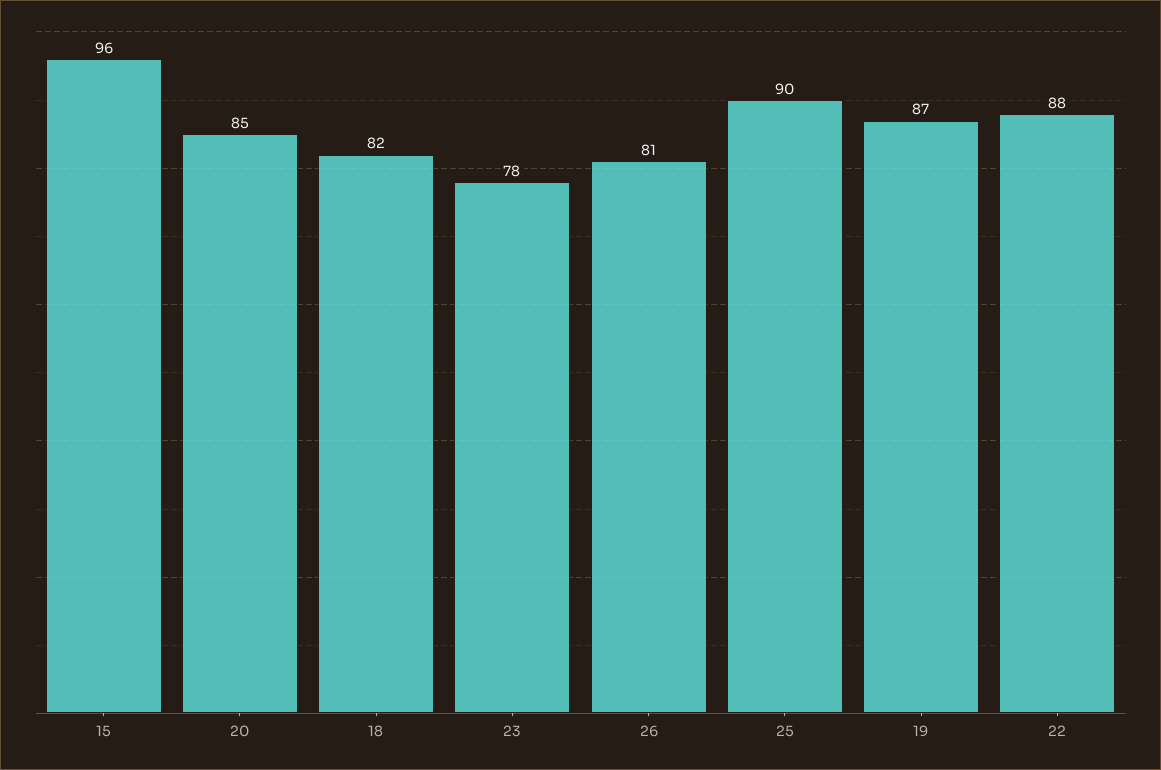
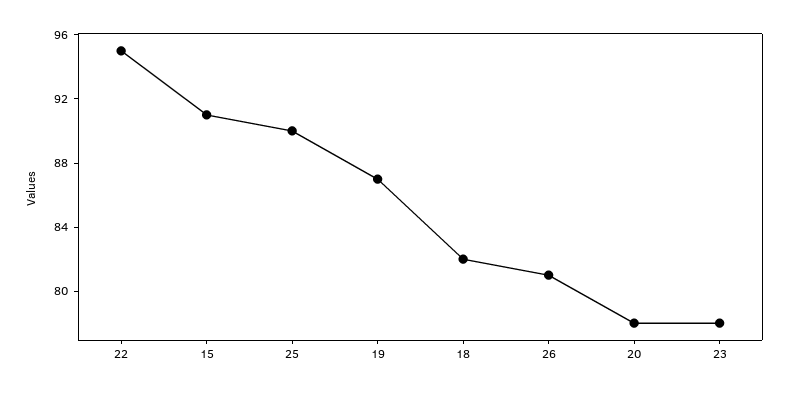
15: 96 -> 91
20: 85 -> 78
22: 88 -> 95

